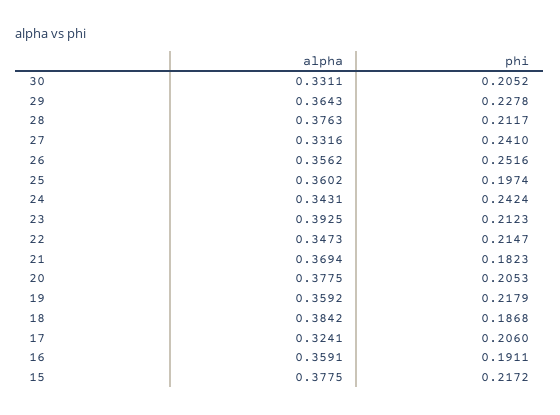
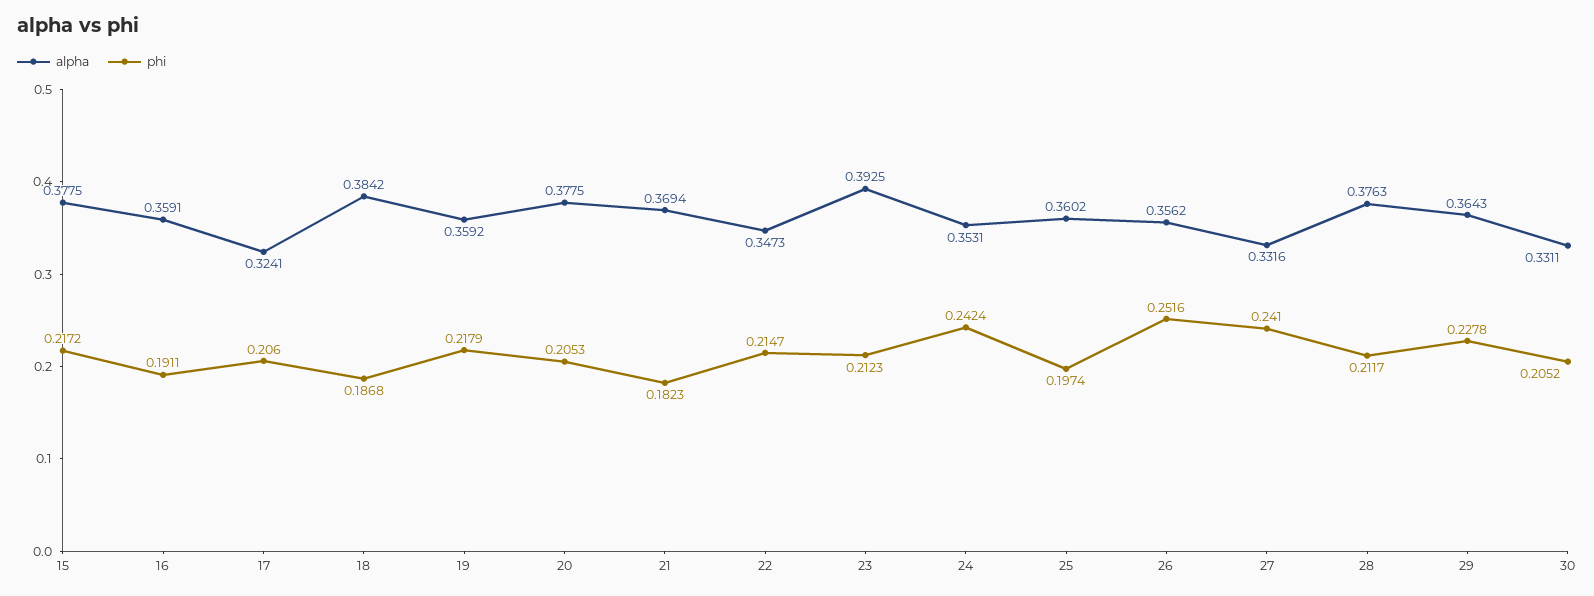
alpha, 24: 0.3431 -> 0.3531

